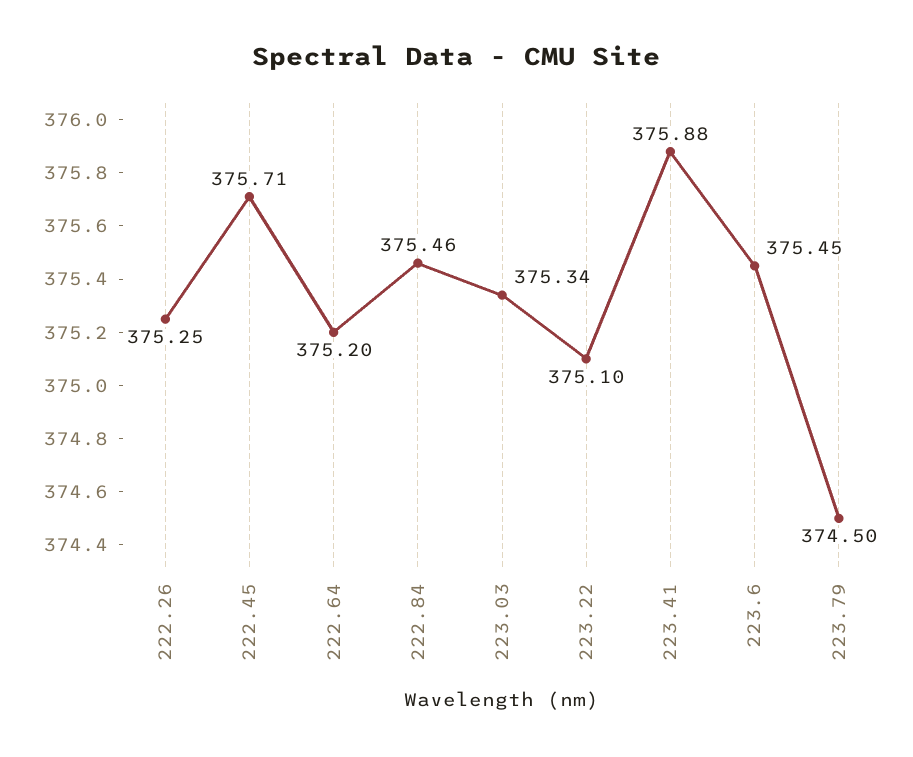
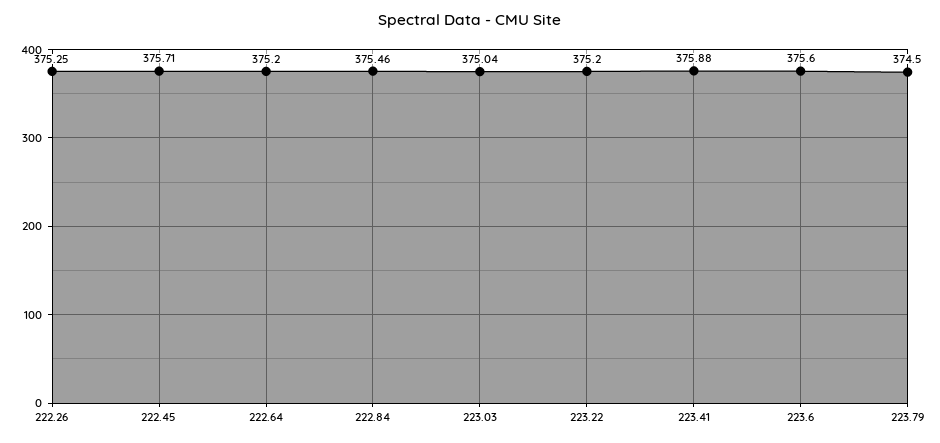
223.03: 375.34 -> 375.04
223.22: 375.1 -> 375.2
223.6: 375.45 -> 375.6

